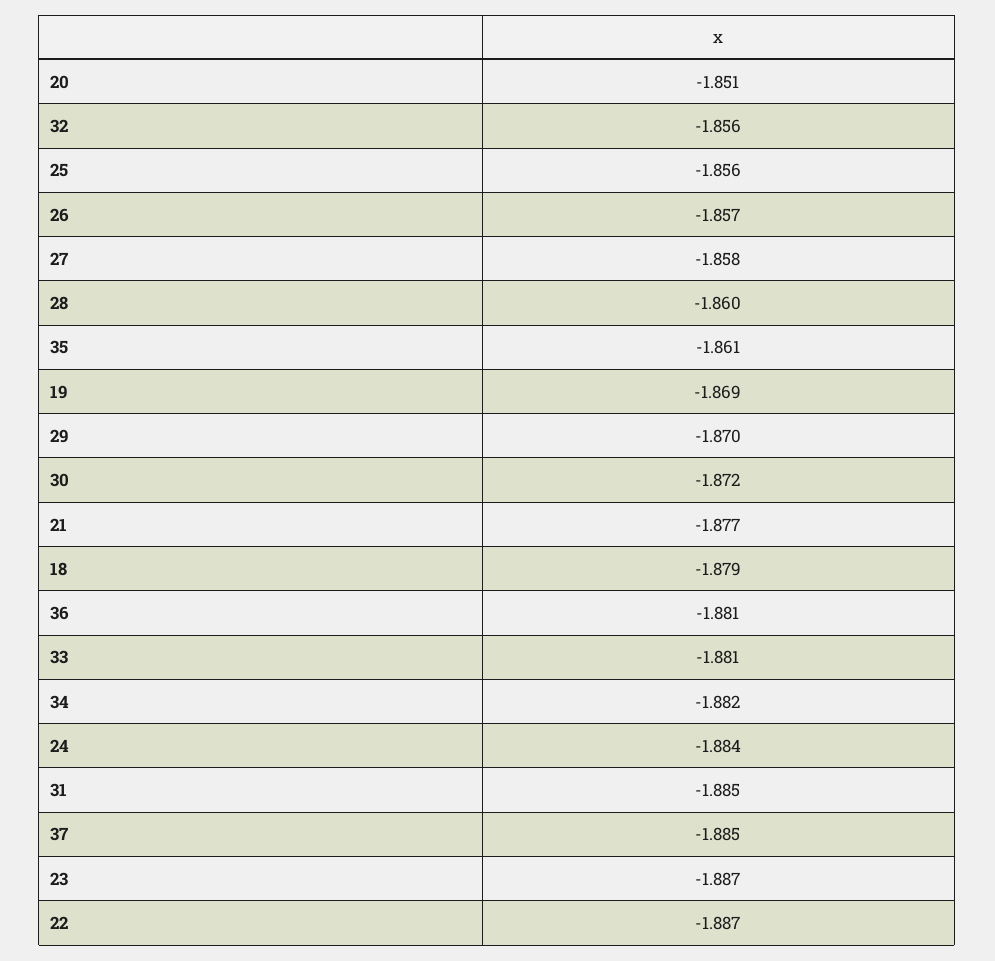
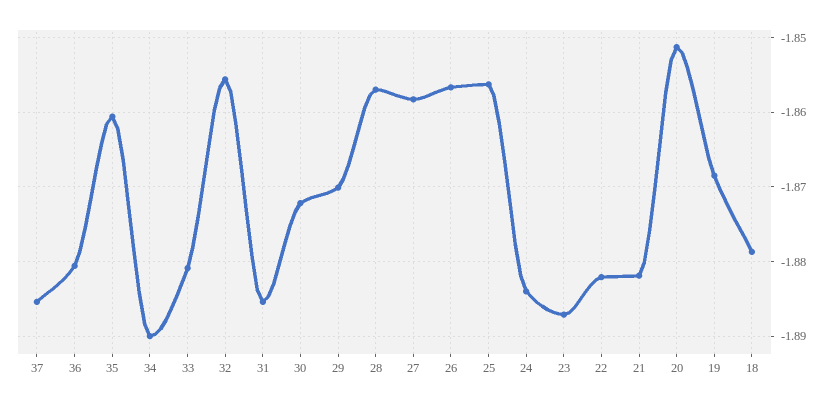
28: -1.86 -> -1.857
21: -1.877 -> -1.882
34: -1.882 -> -1.89
22: -1.887 -> -1.882

